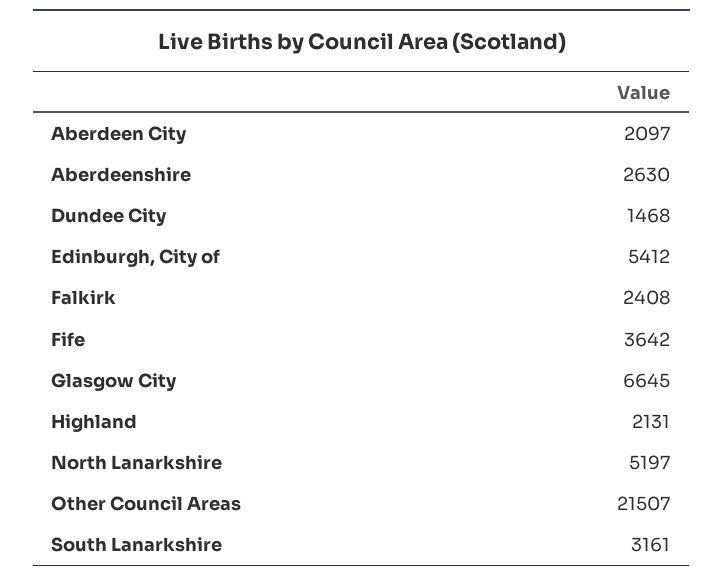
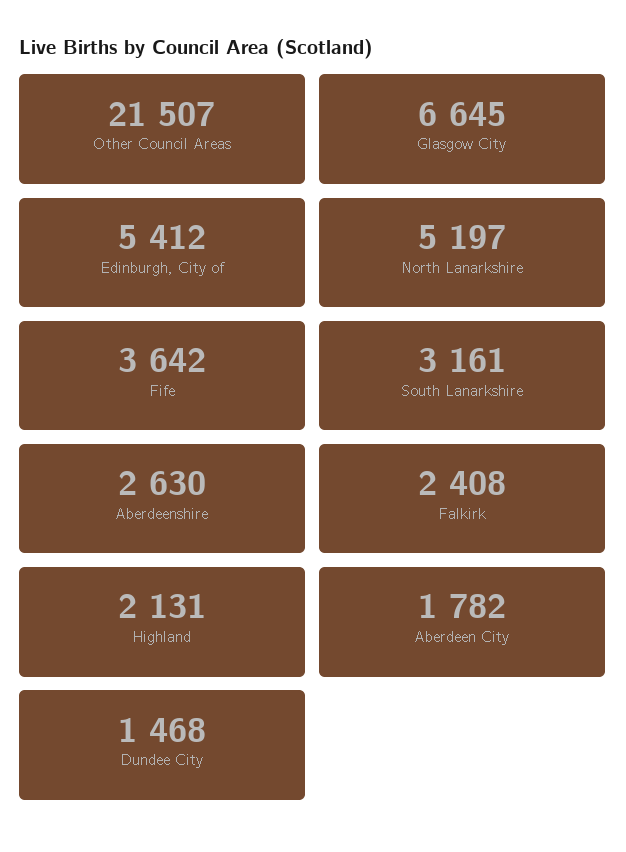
Aberdeen City: 2097 -> 1782

